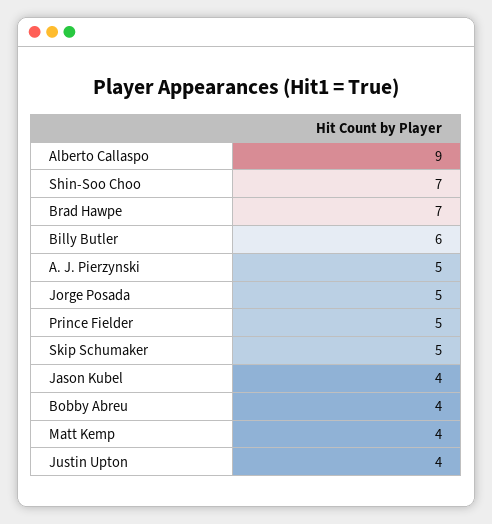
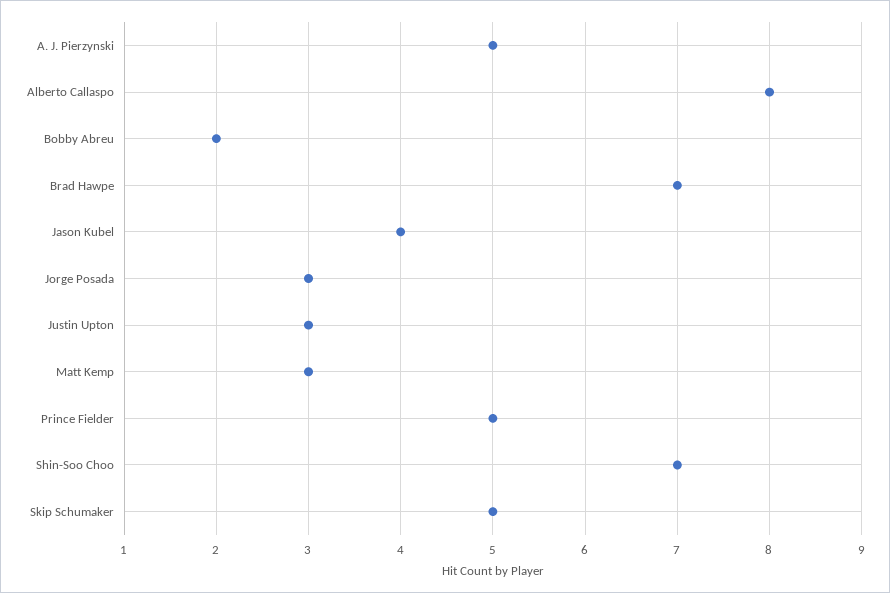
Alberto Callaspo: 9 -> 8
Billy Butler: 6 -> none
Jorge Posada: 5 -> 3
Bobby Abreu: 4 -> 2
Matt Kemp: 4 -> 3
Justin Upton: 4 -> 3

